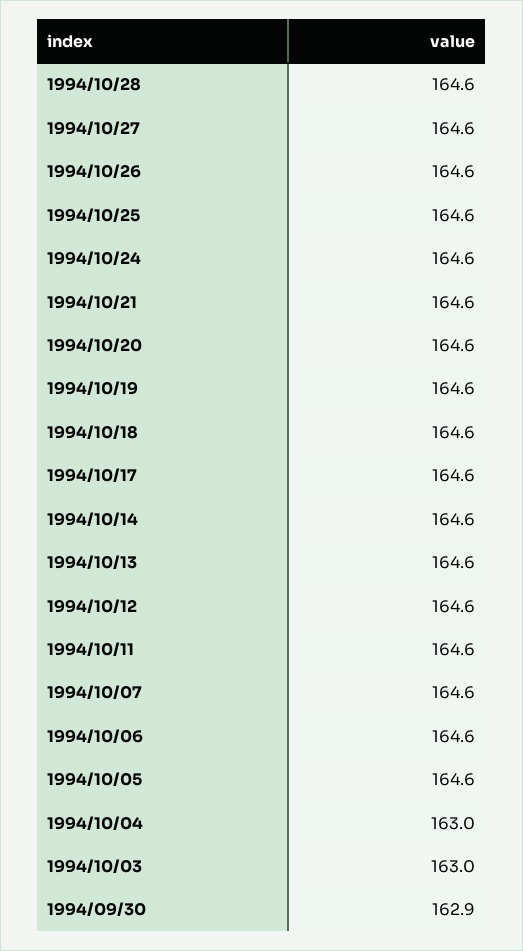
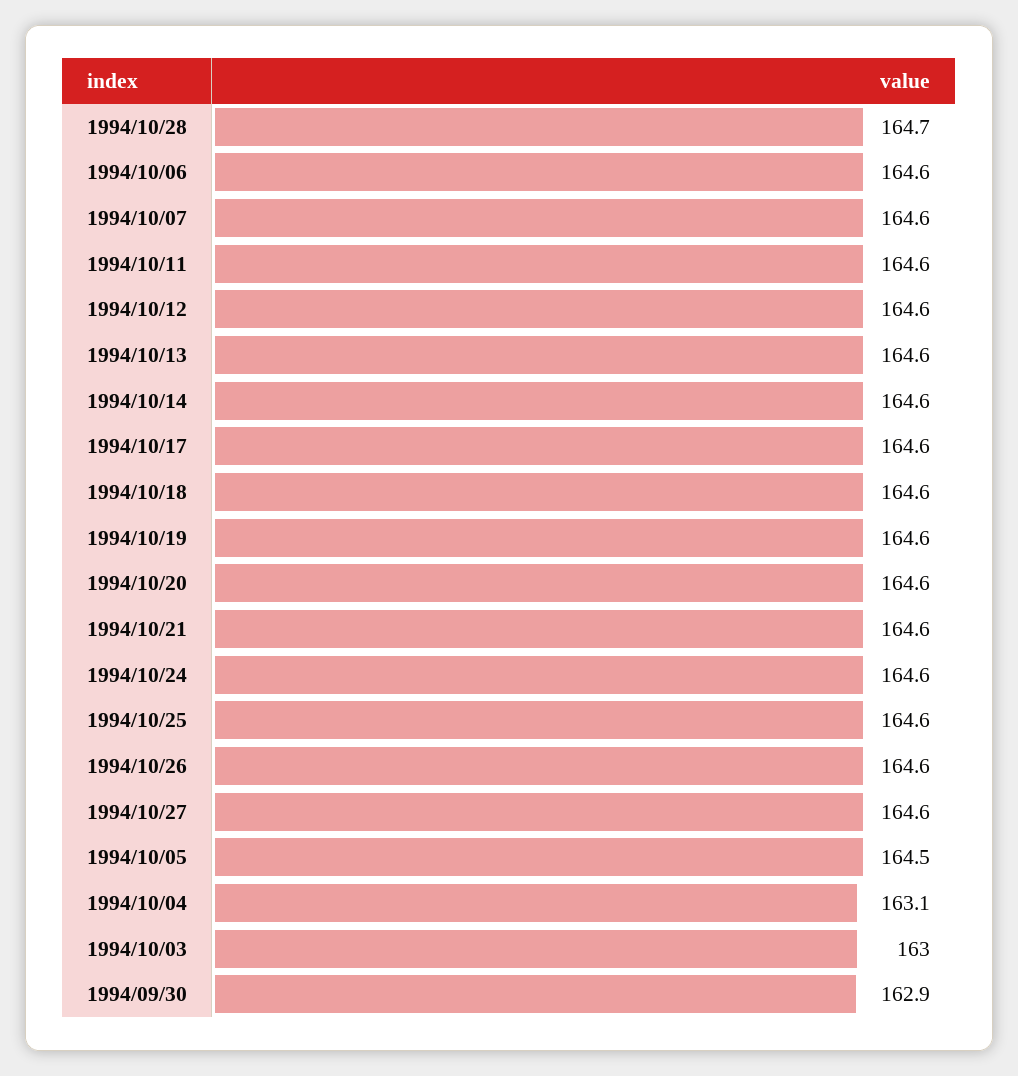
1994/10/28: 164.6 -> 164.7
1994/10/05: 164.6 -> 164.5
1994/10/04: 163 -> 163.1

